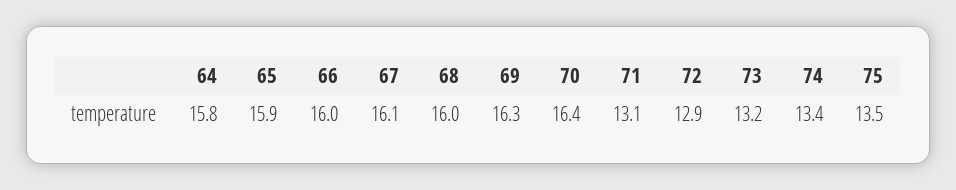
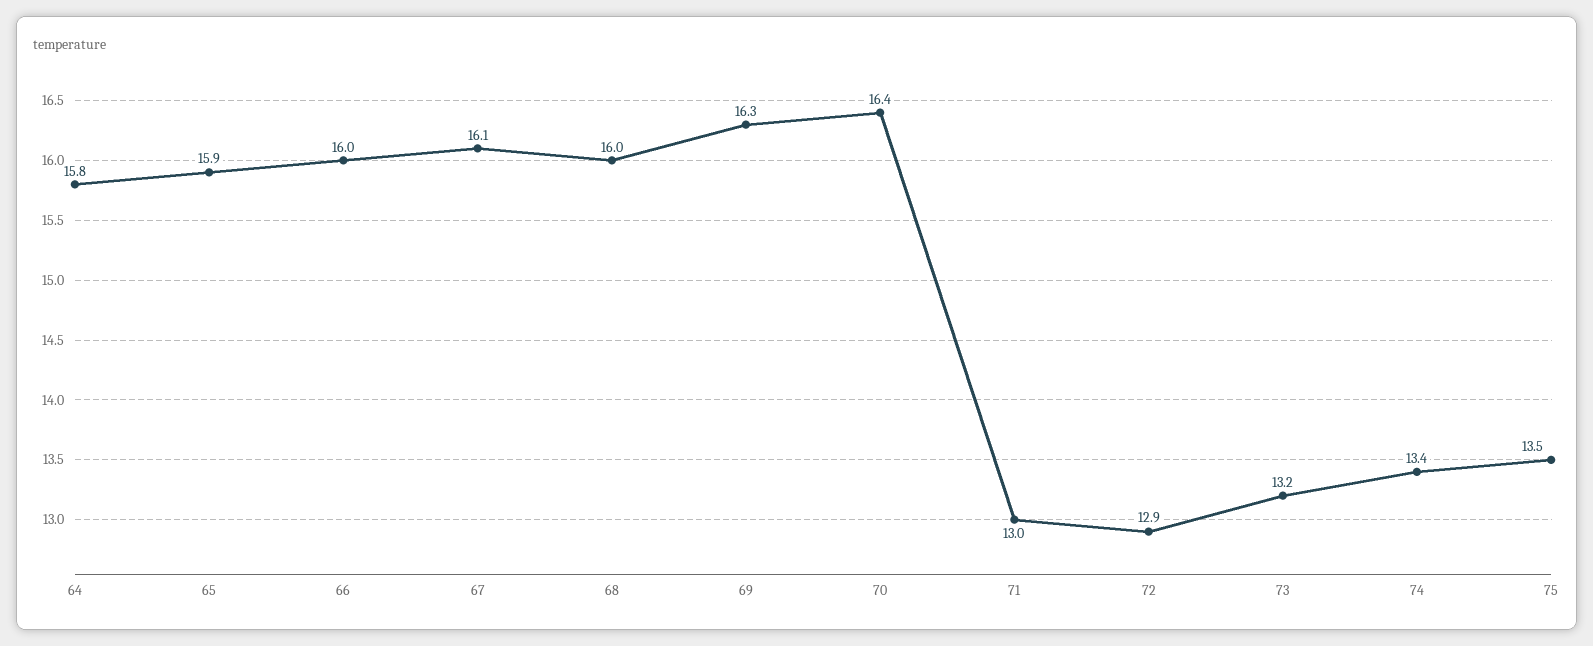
71: 13.1 -> 13

